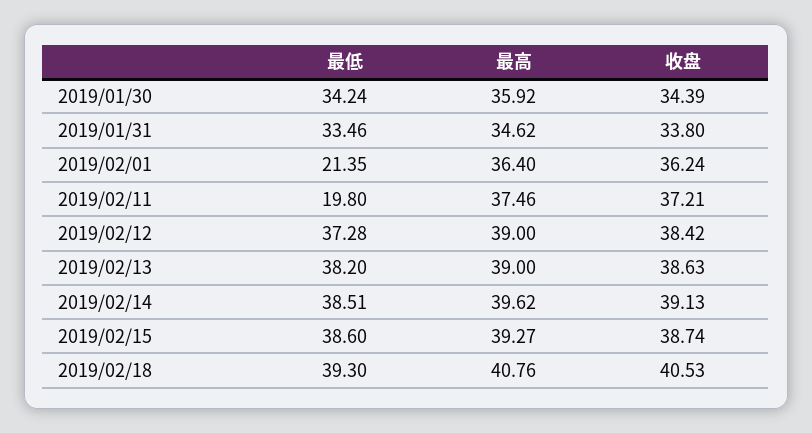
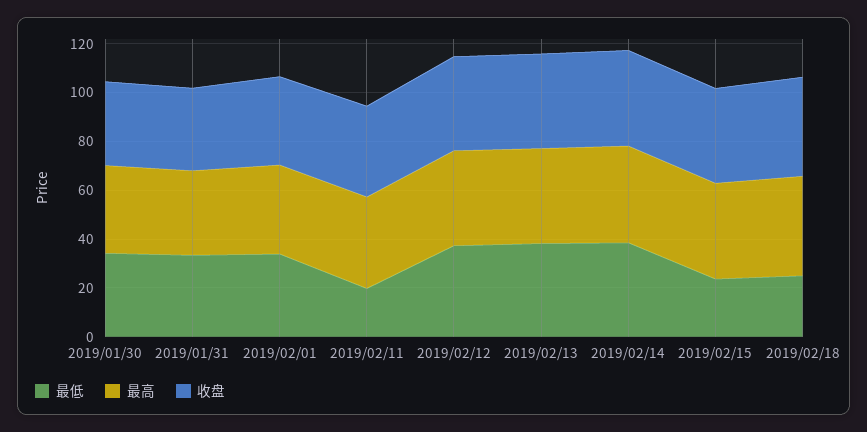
最低, 2019/02/01: 21.35 -> 35
最低, 2019/02/15: 38.6 -> 25
最低, 2019/02/18: 39.3 -> 25

